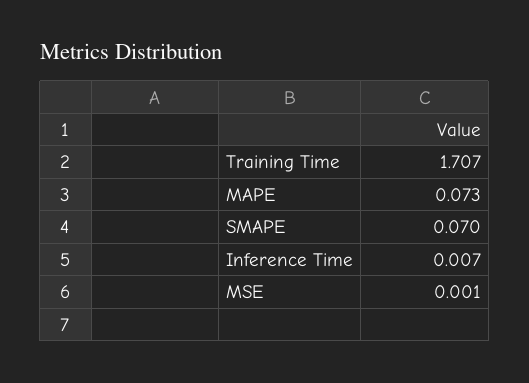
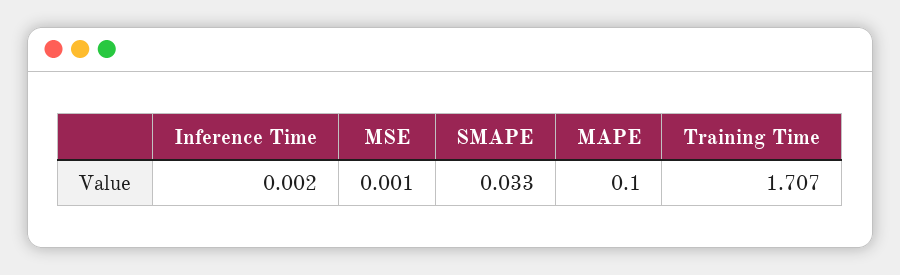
MAPE: 0.073 -> 0.1
SMAPE: 0.07 -> 0.033
Inference Time: 0.007 -> 0.002

